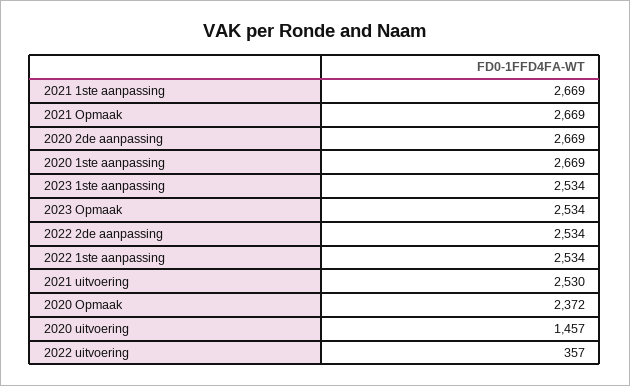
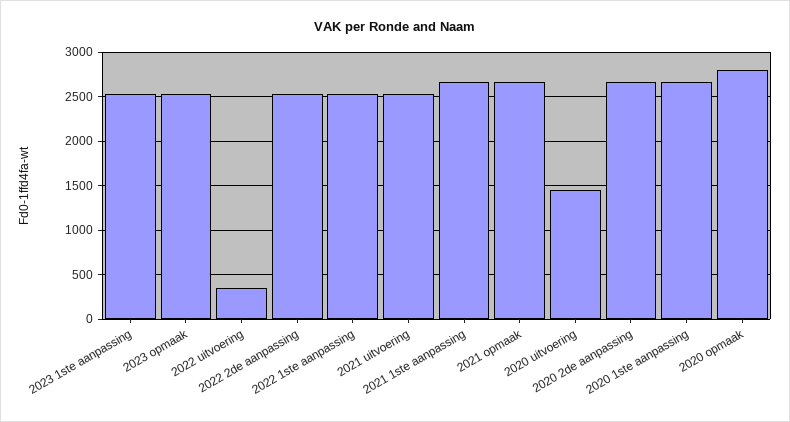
2020 Opmaak: 2372 -> 2800

